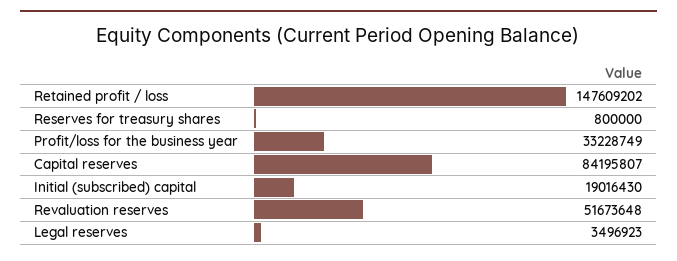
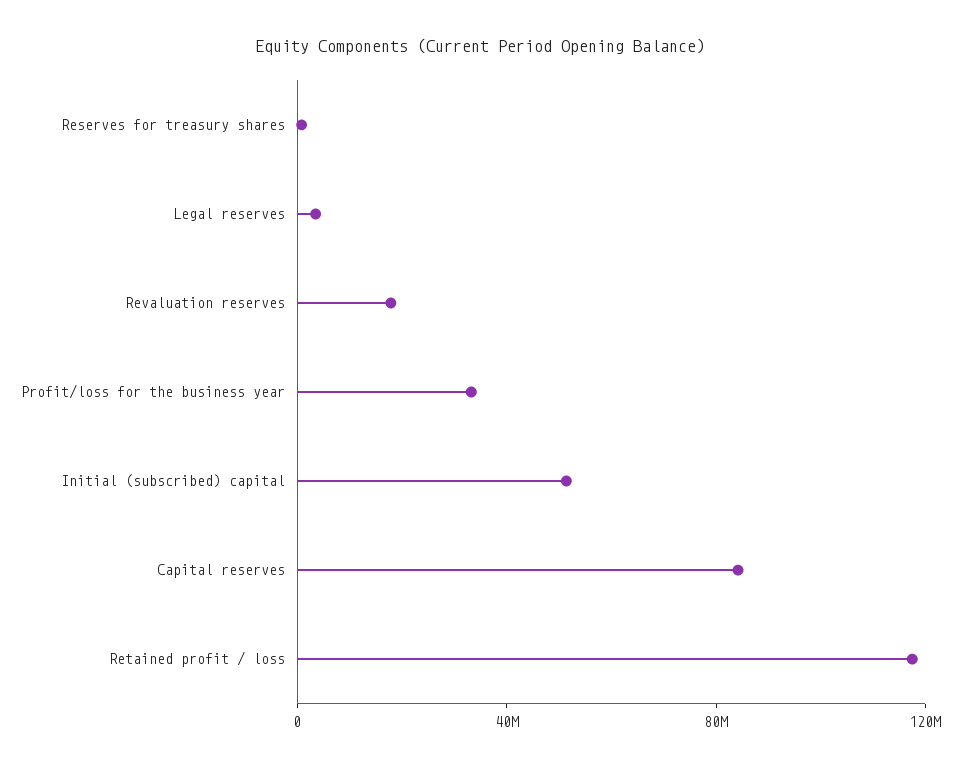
Retained profit / loss: 147609202 -> 120000000
Initial (subscribed) capital: 19016430 -> 50000000
Revaluation reserves: 51673648 -> 20000000

